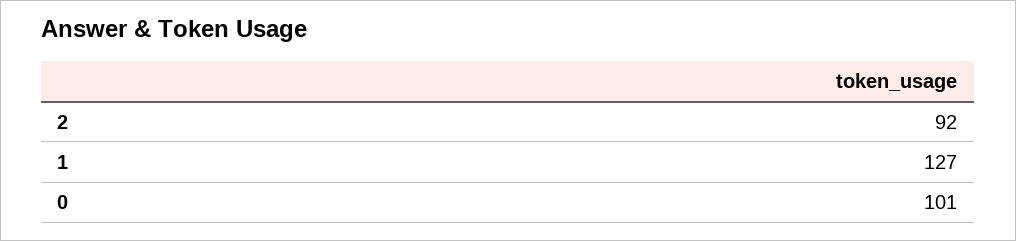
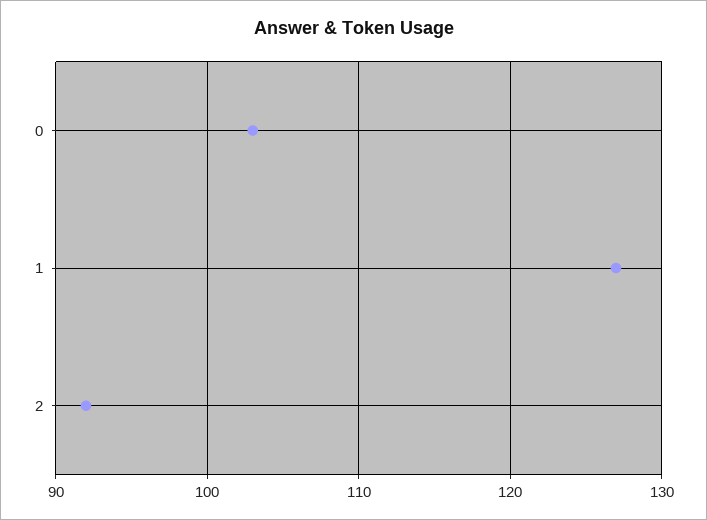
0: 101 -> 103

